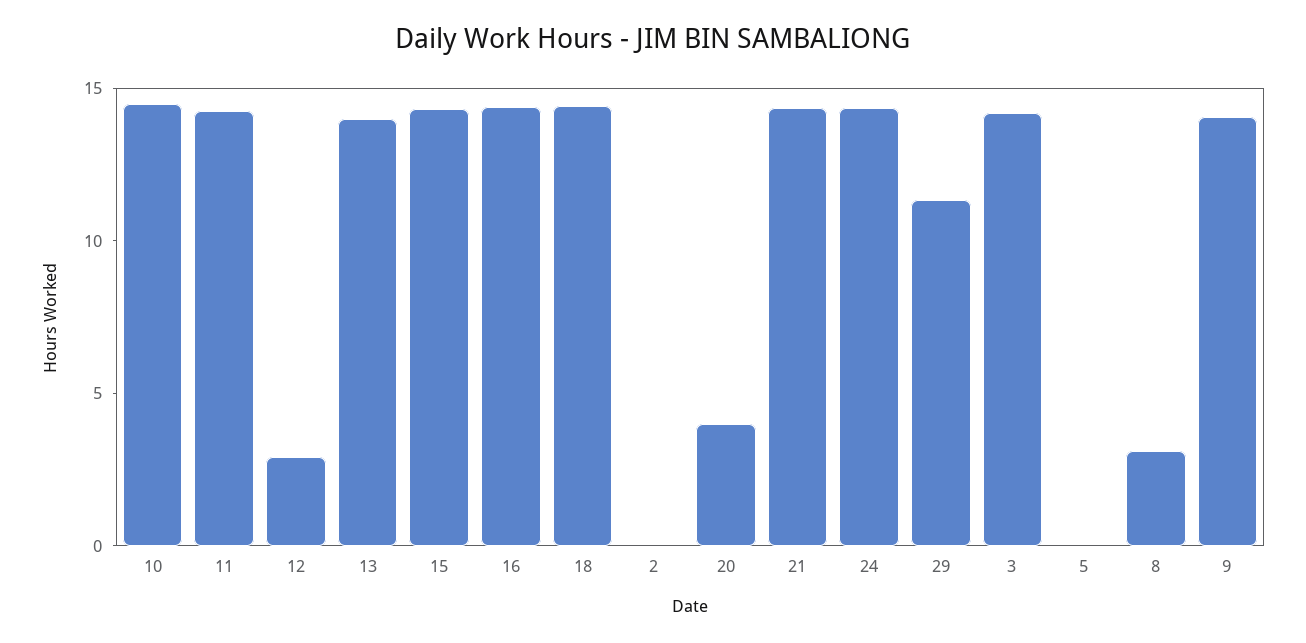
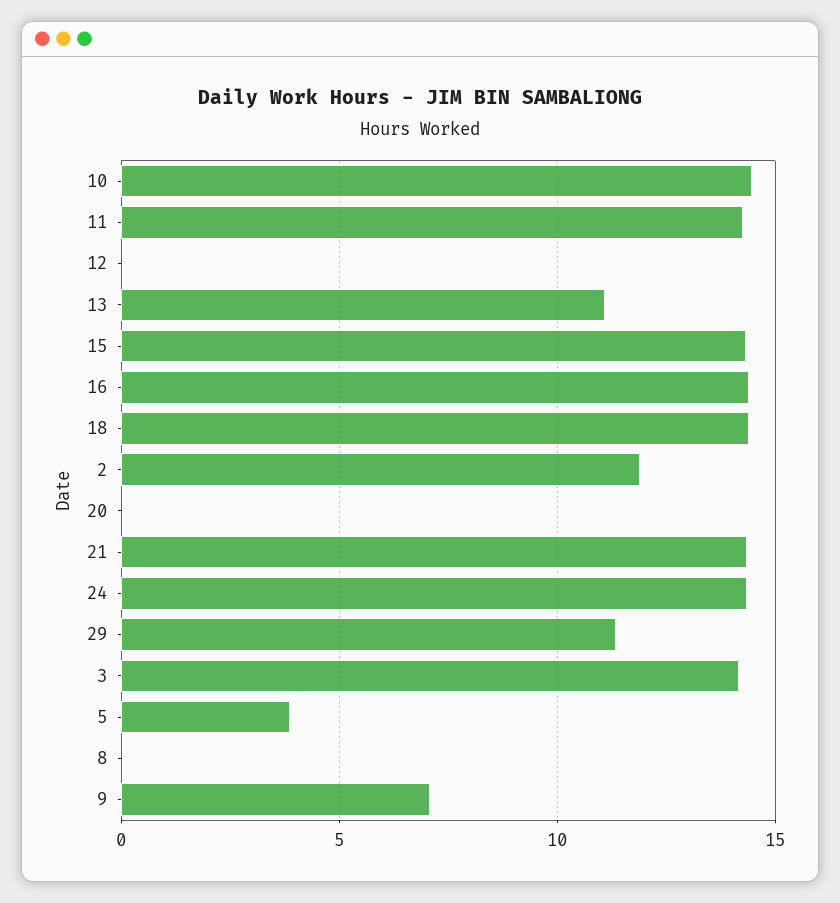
12: 3 -> 0
13: 14 -> 11
2: 0 -> 12
20: 4 -> 0
5: 0 -> 4
8: 3 -> 0
9: 14 -> 7

